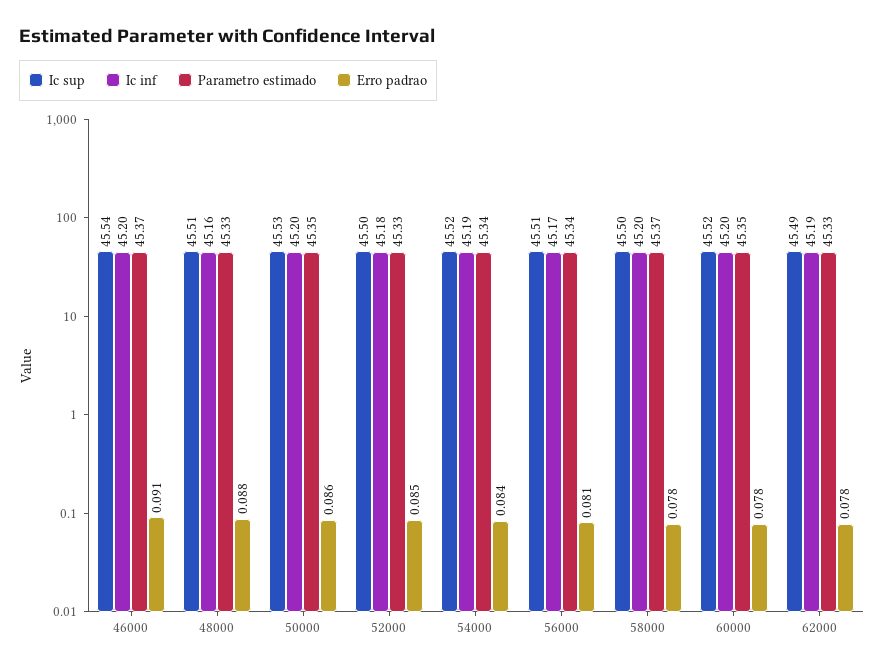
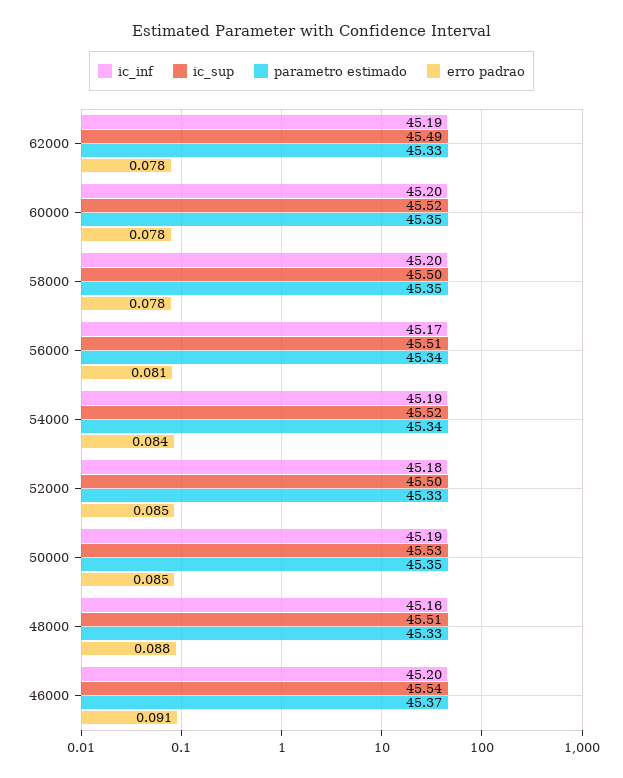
Ic inf, 50000: 45.2 -> 45.19
Erro padrao, 50000: 0.086 -> 0.085
Parametro estimado, 58000: 45.37 -> 45.35

